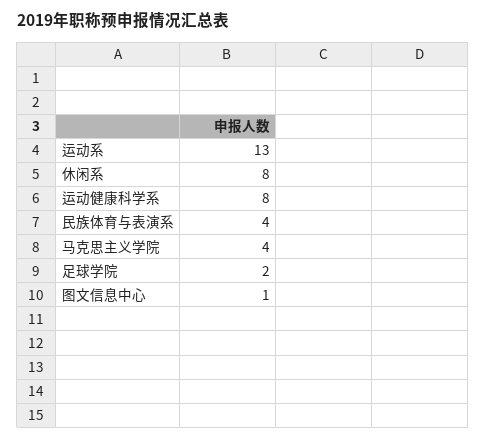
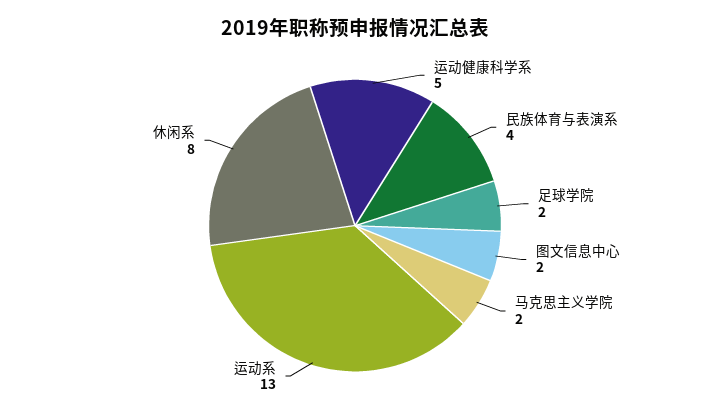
运动健康科学系: 8 -> 5
马克思主义学院: 4 -> 2
图文信息中心: 1 -> 2

